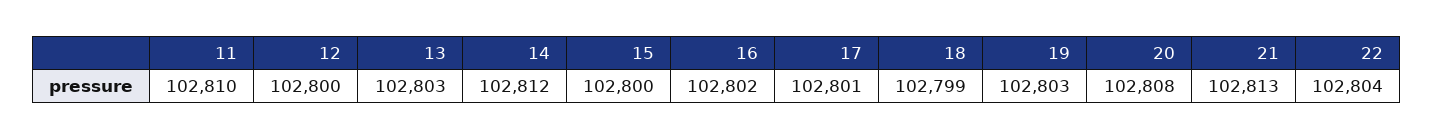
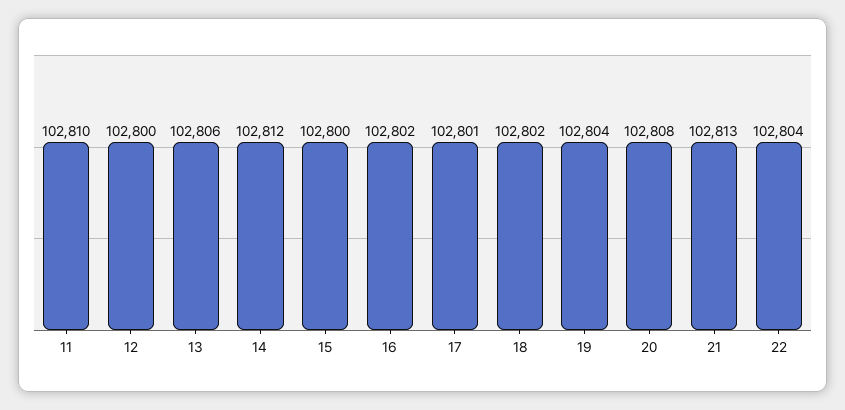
13: 102803 -> 102806
18: 102799 -> 102802
19: 102803 -> 102804

